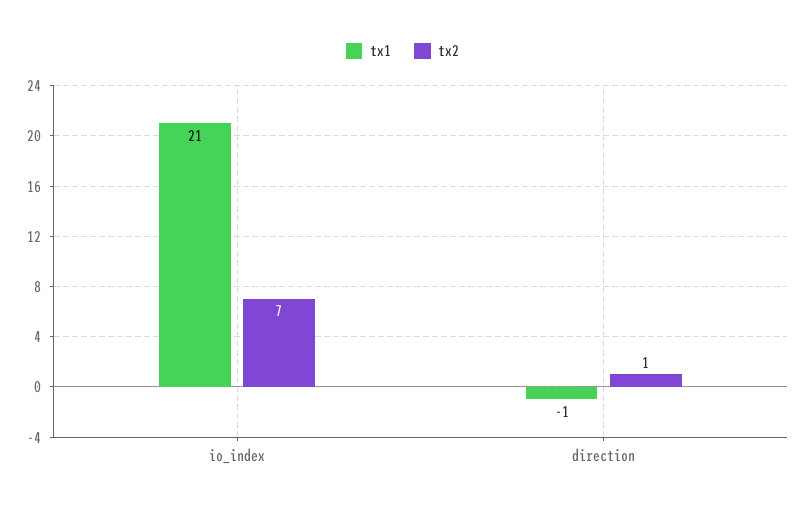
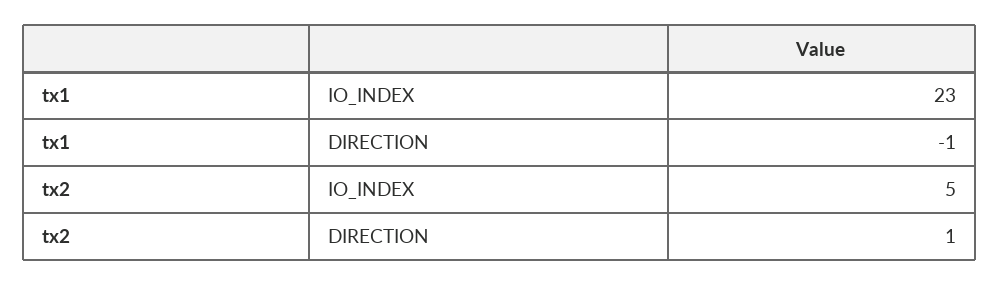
tx1, io_index: 21 -> 23
tx2, io_index: 7 -> 5

